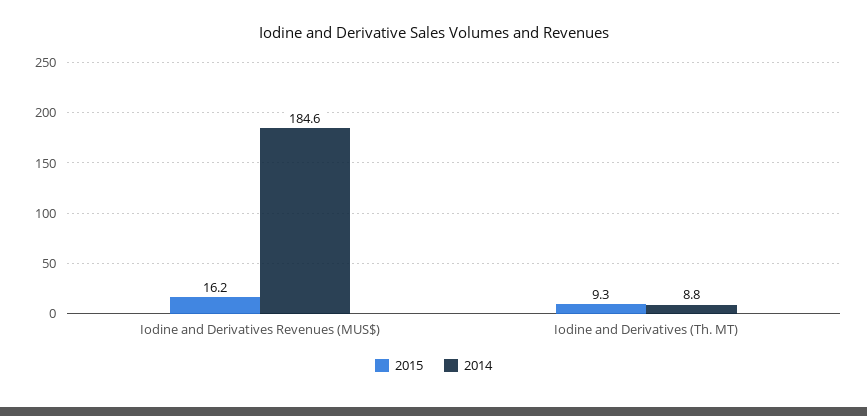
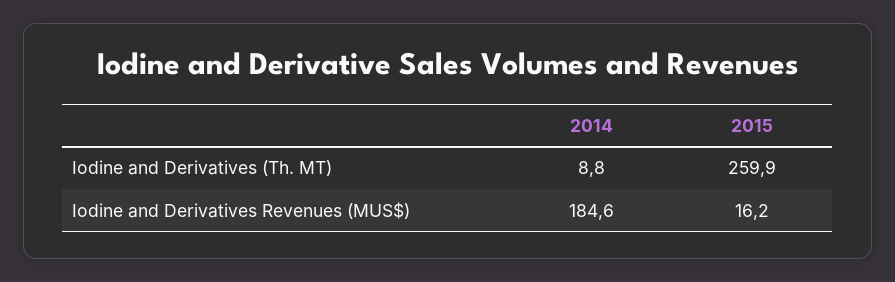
2015, Iodine and Derivatives (Th. MT): 9.3 -> 259.9

